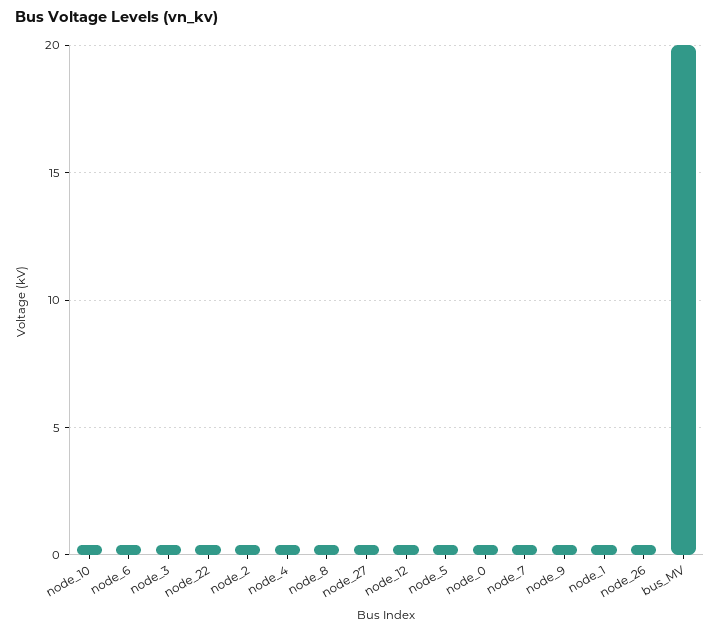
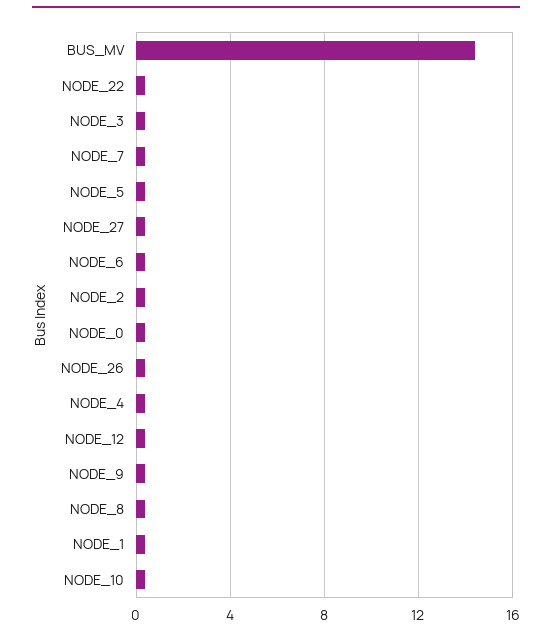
bus_MV: 20 -> 14.5

